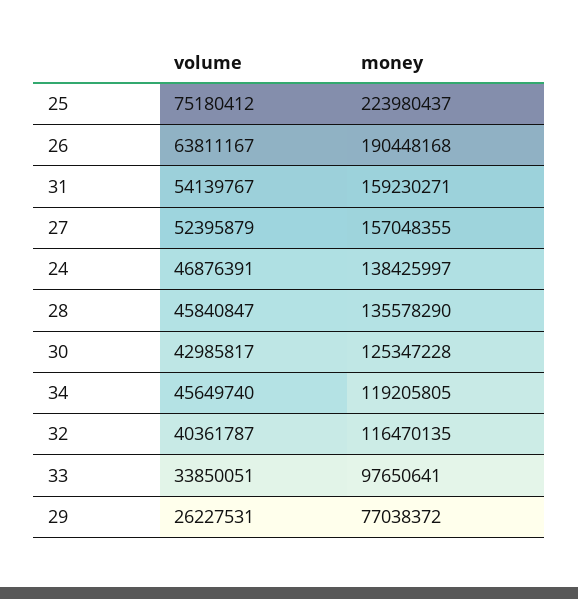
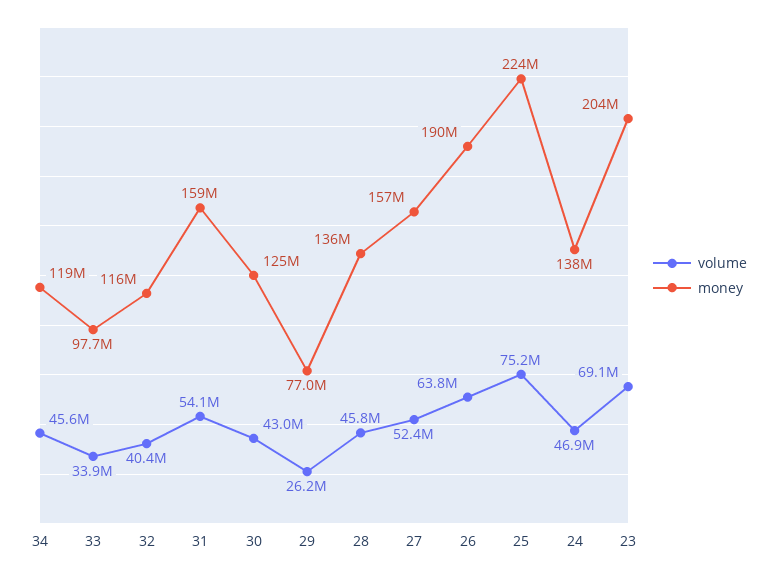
volume, 23: none -> 69100000
money, 23: none -> 204000000

